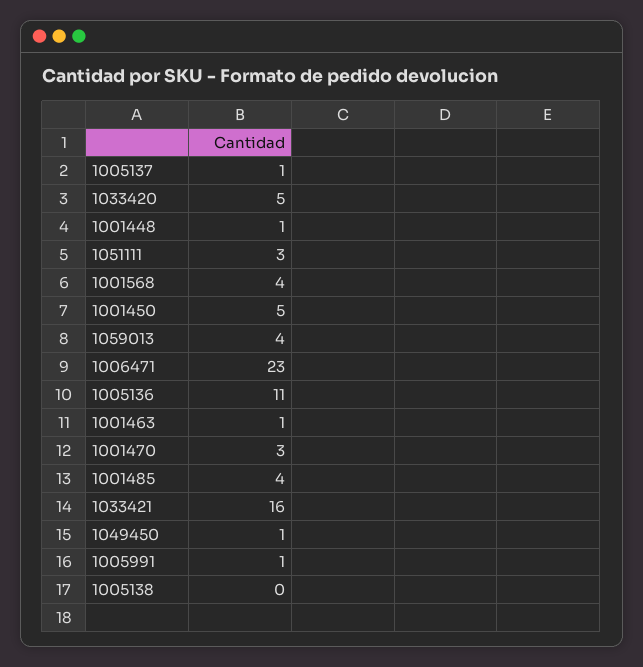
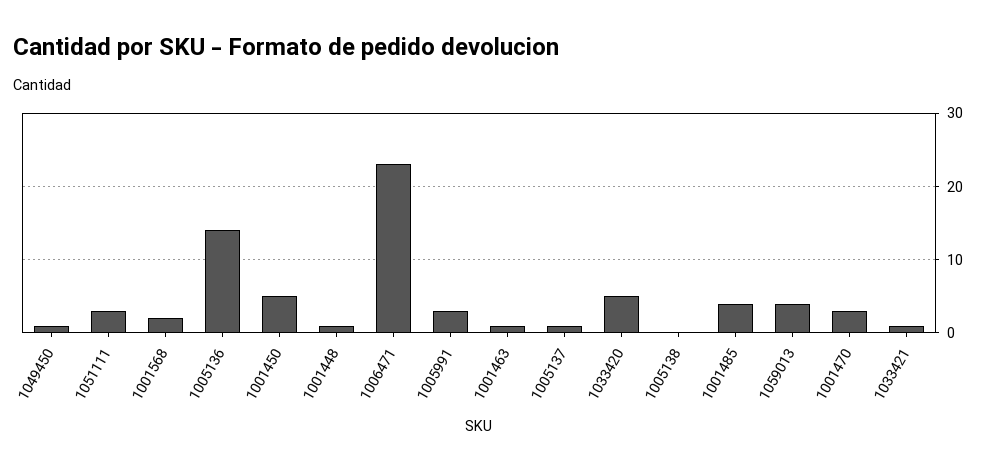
1001568: 4 -> 2
1005136: 11 -> 14
1033421: 16 -> 1
1005991: 1 -> 3

